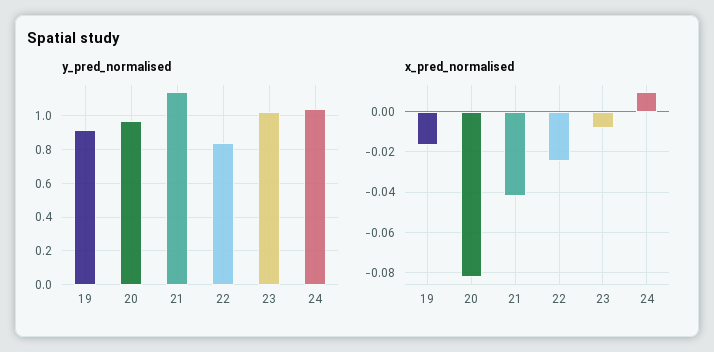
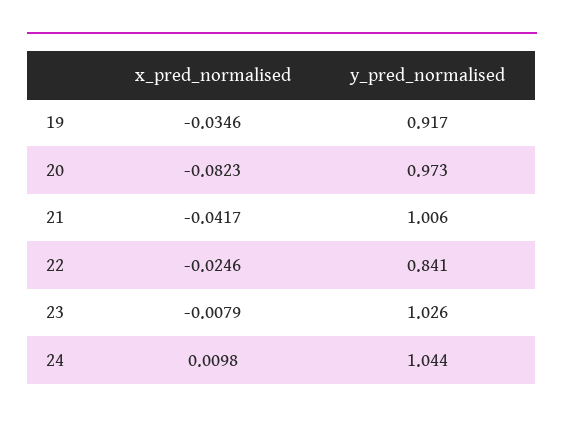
y_pred_normalised, 21: 1.15 -> 1.006
x_pred_normalised, 19: -0.015 -> -0.0346

